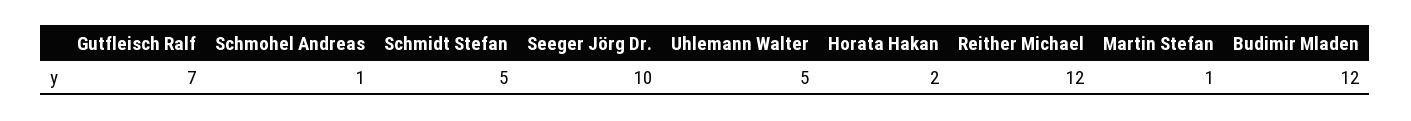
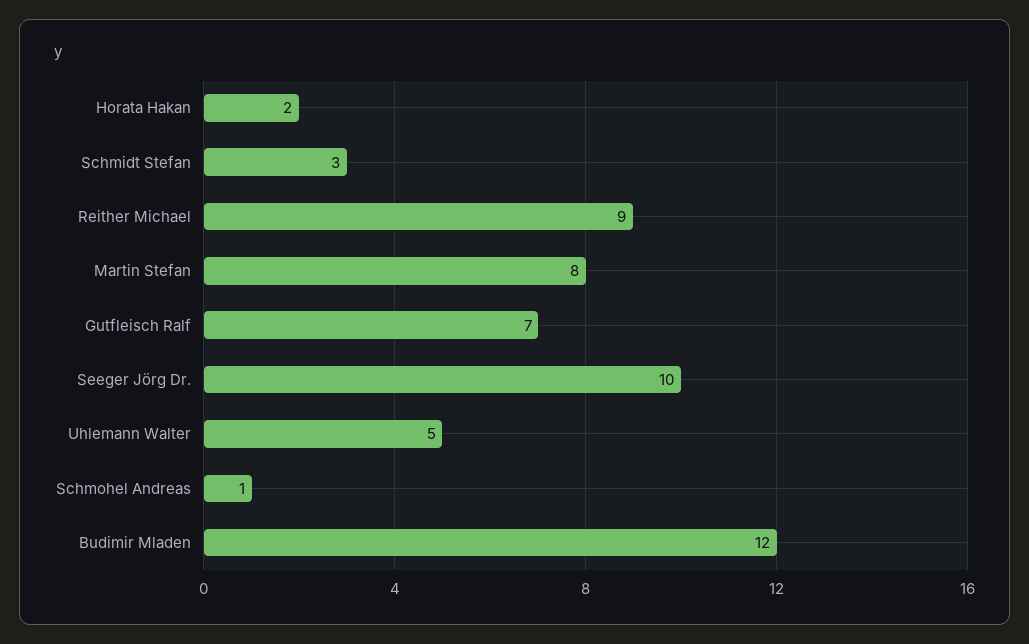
Schmidt Stefan: 5 -> 3
Reither Michael: 12 -> 9
Martin Stefan: 1 -> 8

